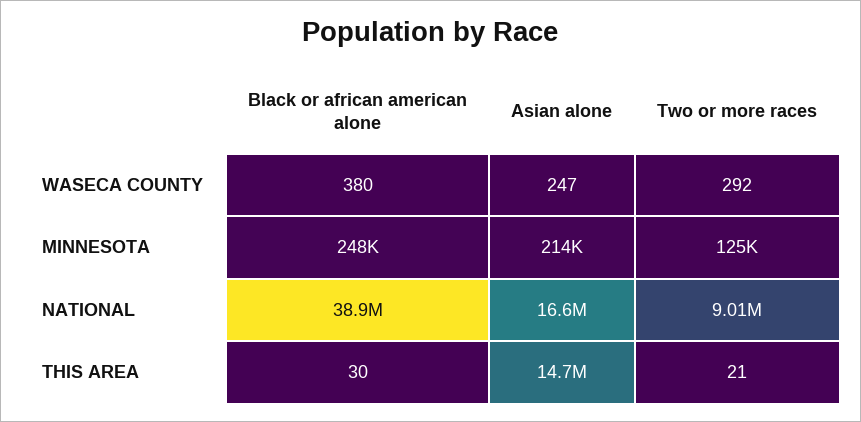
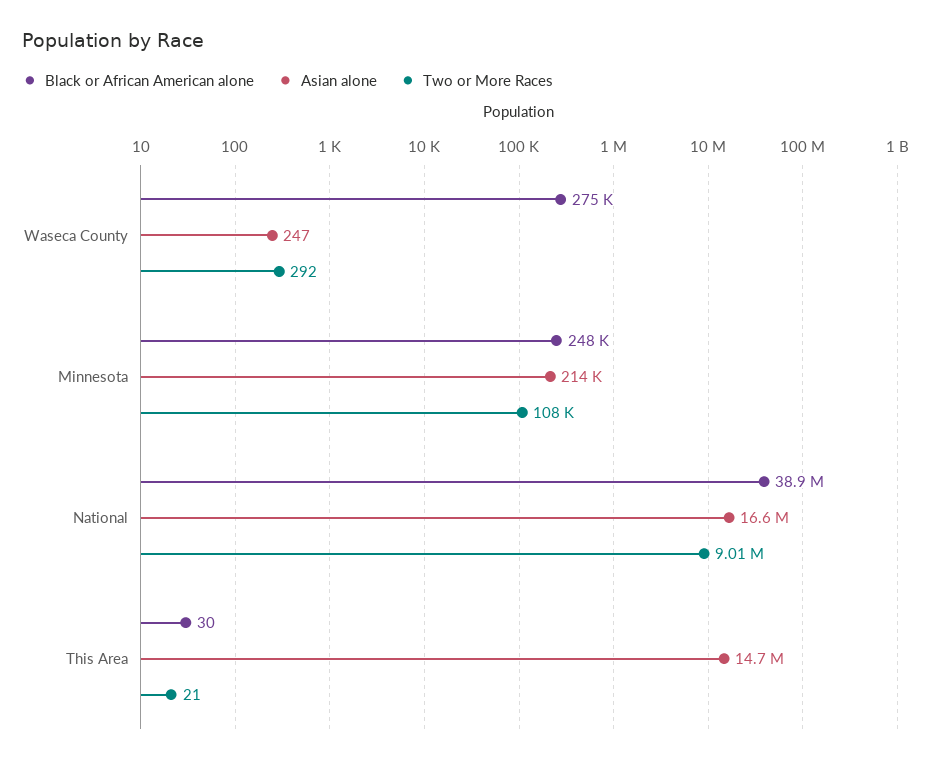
Black or african american alone, WASECA COUNTY: 380 -> 275000
Two or more races, MINNESOTA: 125000 -> 108000

